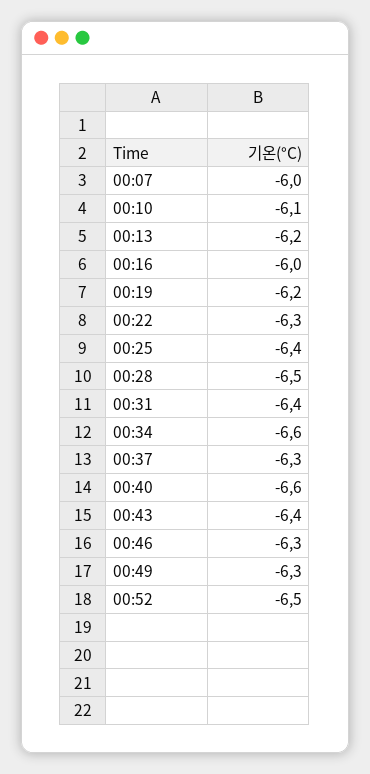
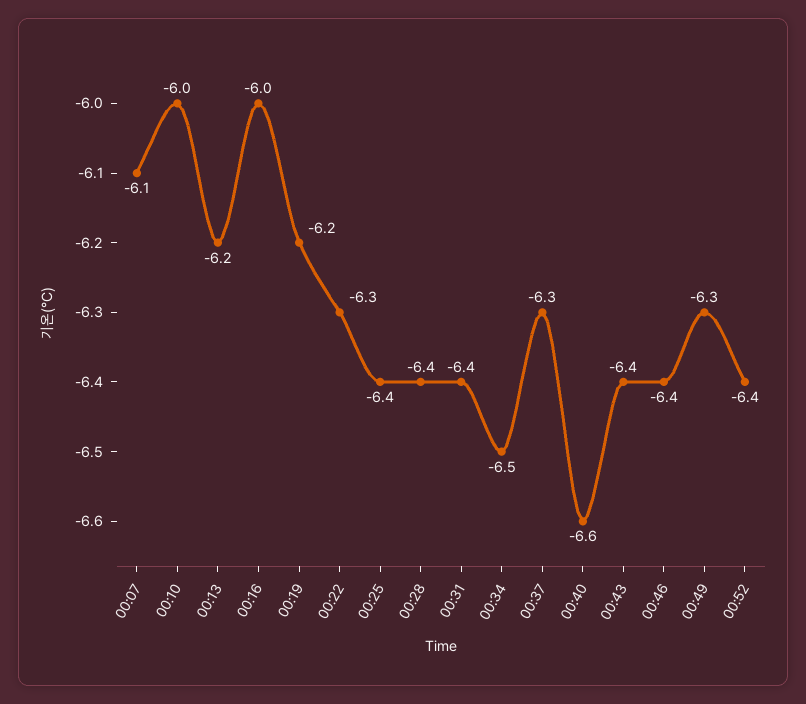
00:07: -6 -> -6.1
00:10: -6.1 -> -6
00:28: -6.5 -> -6.4
00:34: -6.6 -> -6.5
00:46: -6.3 -> -6.4
00:52: -6.5 -> -6.4

